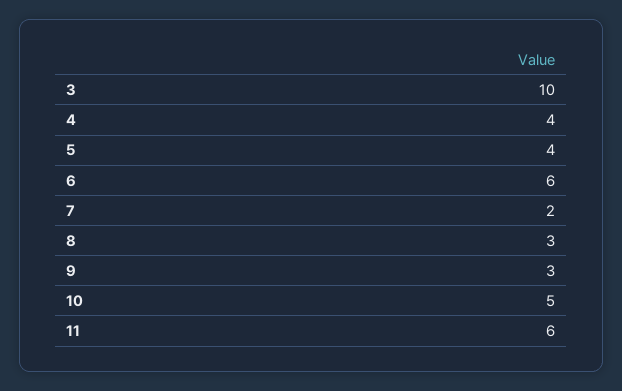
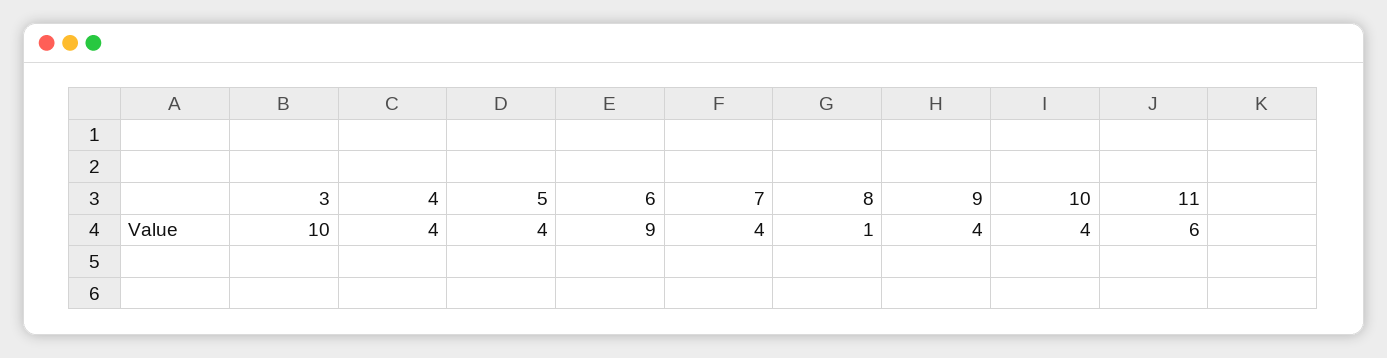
6: 6 -> 9
7: 2 -> 4
8: 3 -> 1
9: 3 -> 4
10: 5 -> 4

